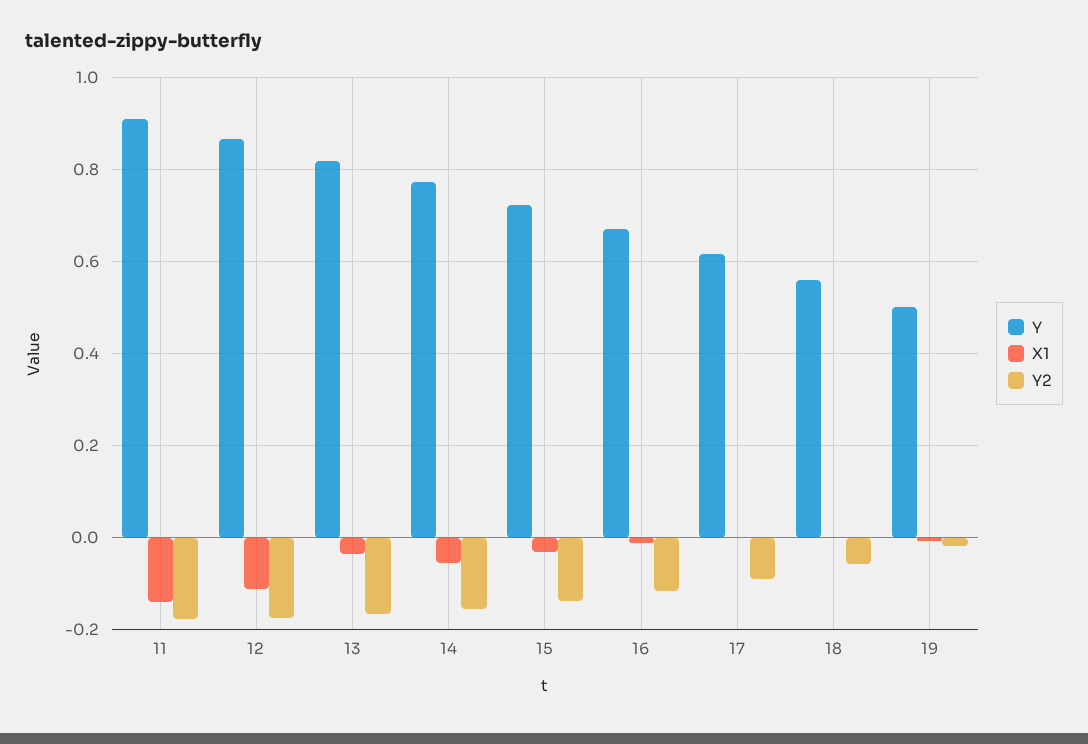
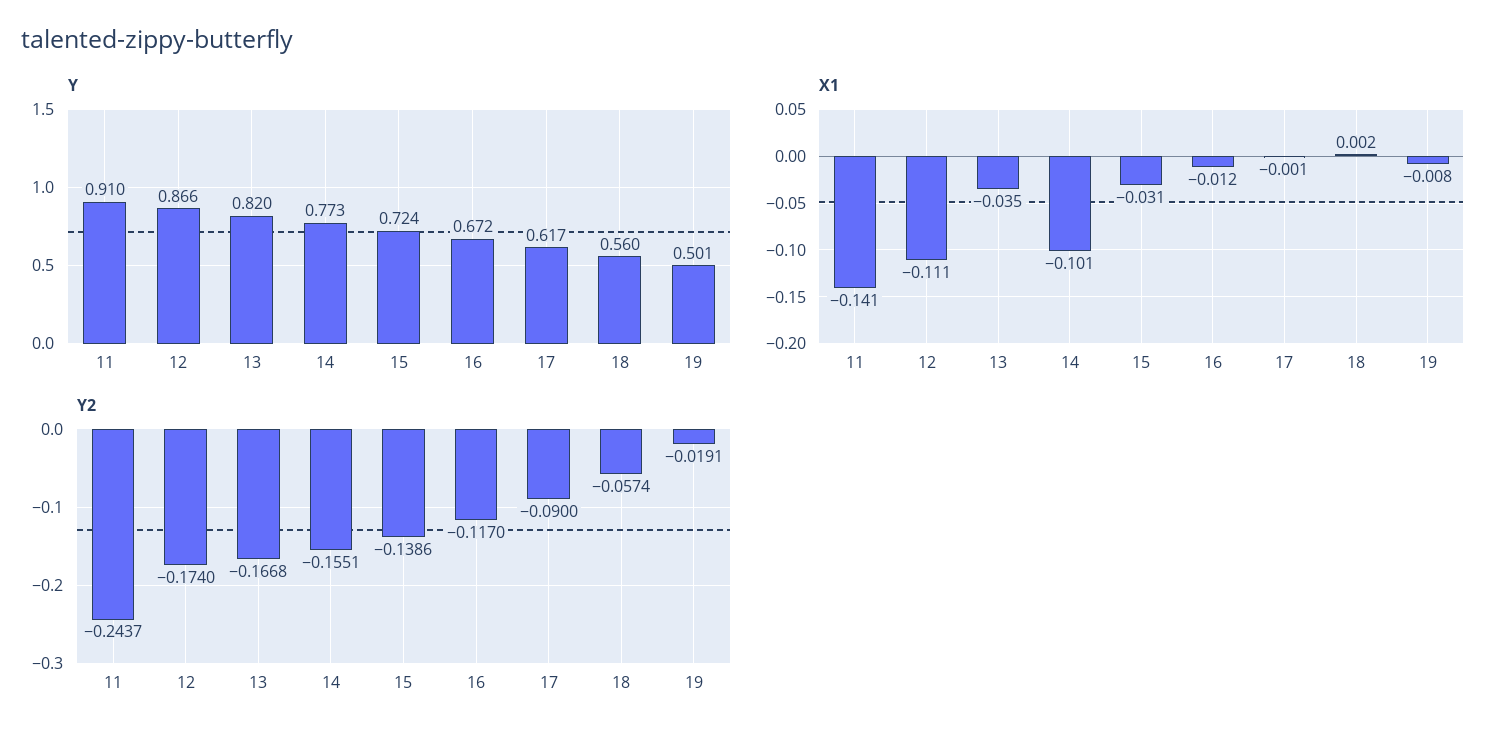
Y2, 11: -0.18 -> -0.2437
X1, 14: -0.06 -> -0.101

